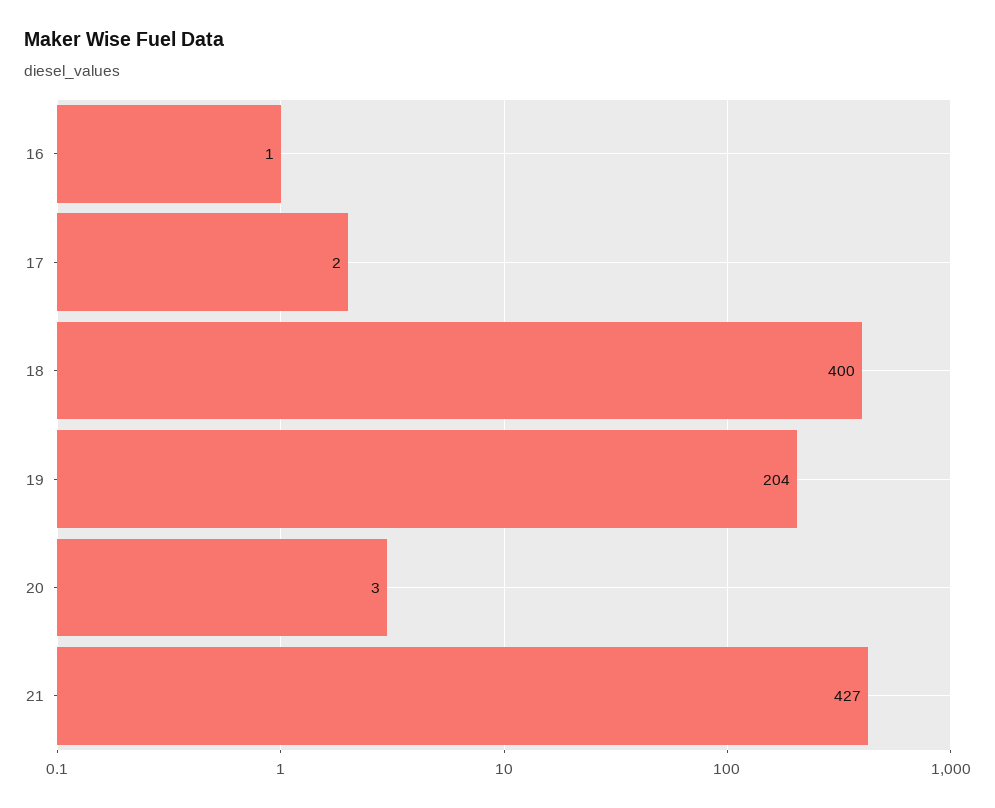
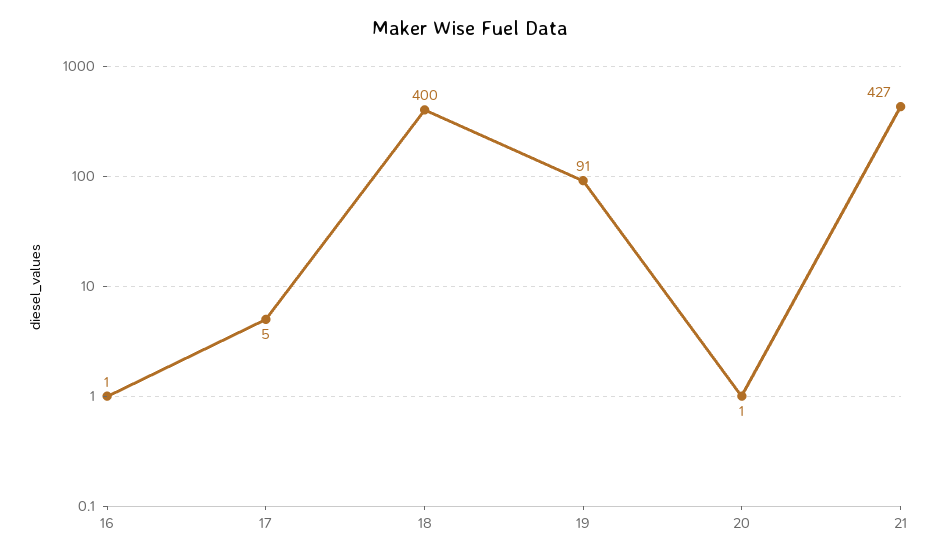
17: 2 -> 5
19: 204 -> 91
20: 3 -> 1

